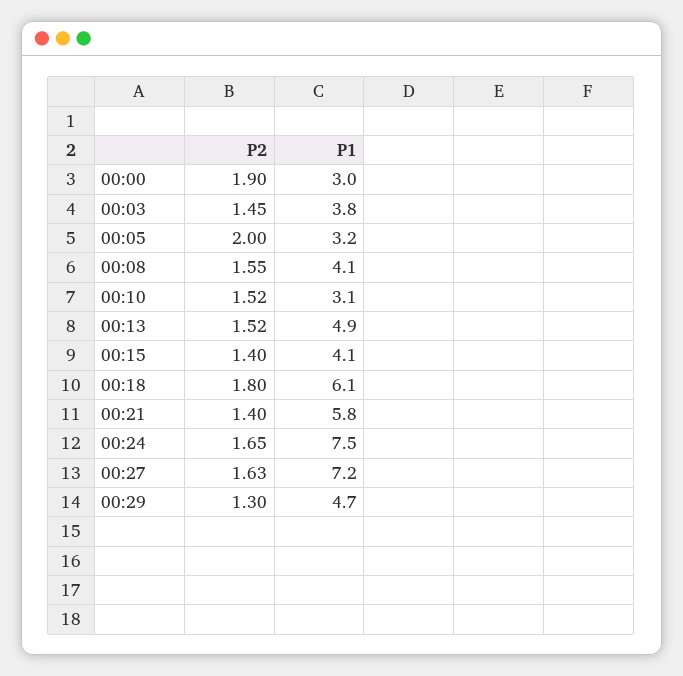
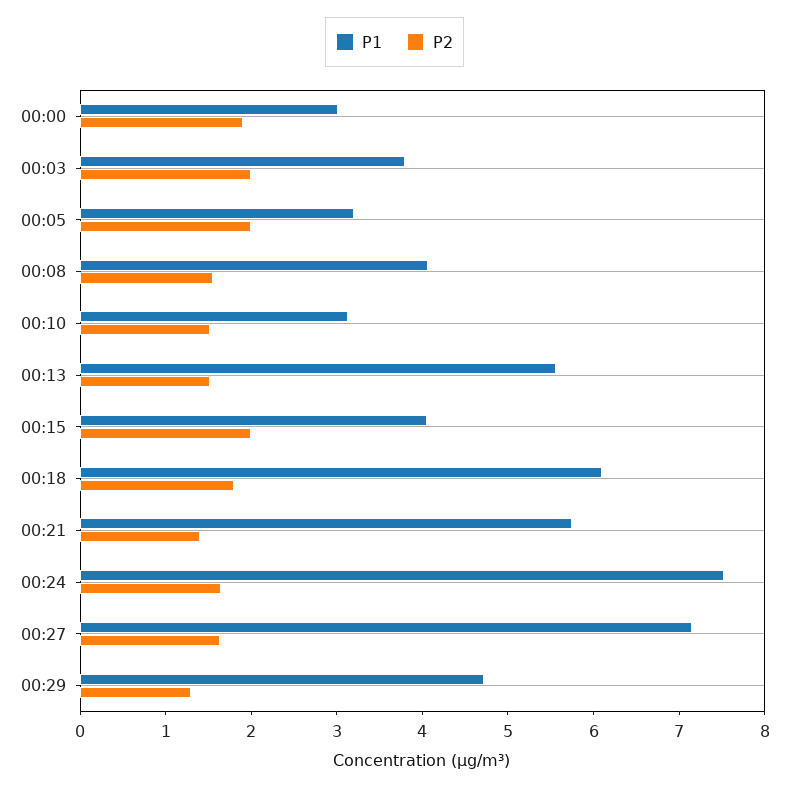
P2, 00:03: 1.45 -> 2
P1, 00:13: 4.9 -> 5.6
P2, 00:15: 1.4 -> 2

